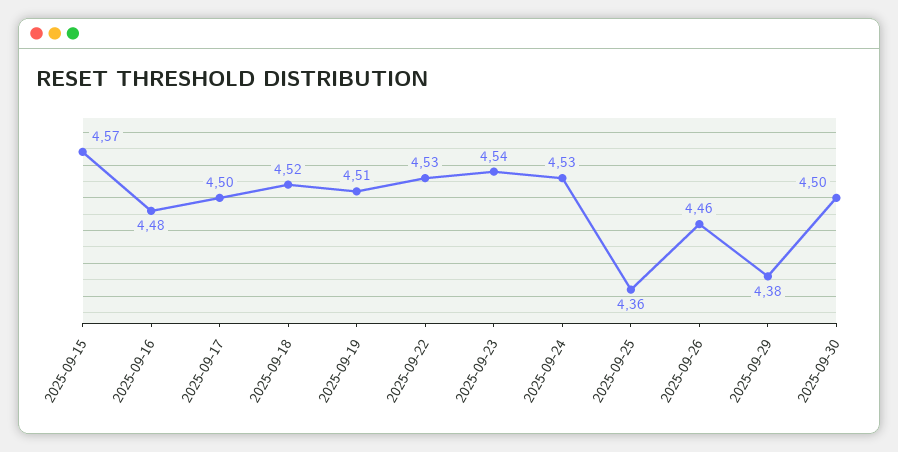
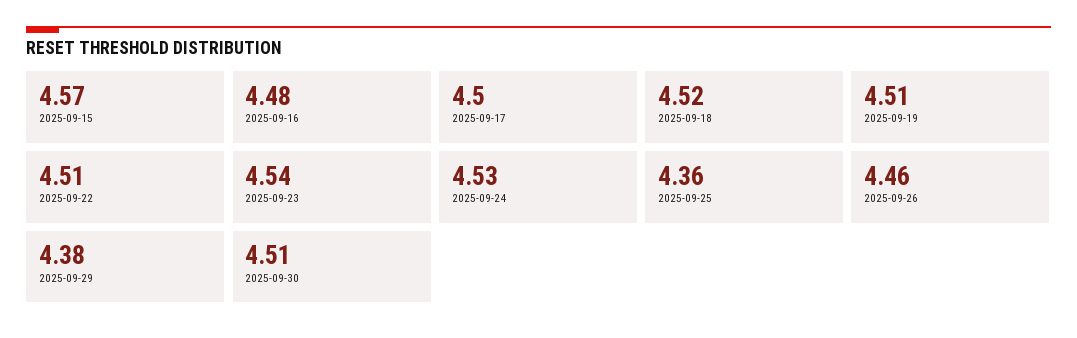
2025-09-22: 4.53 -> 4.51
2025-09-30: 4.5 -> 4.51

